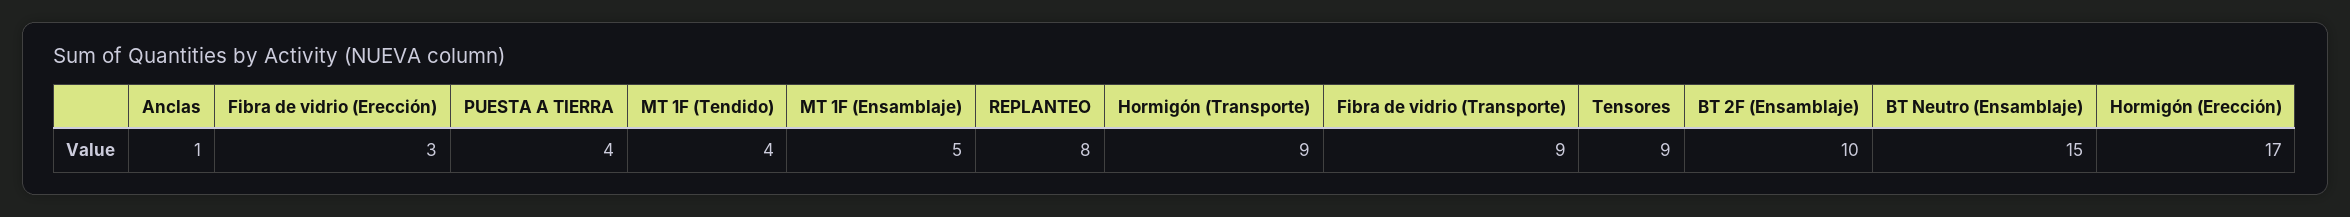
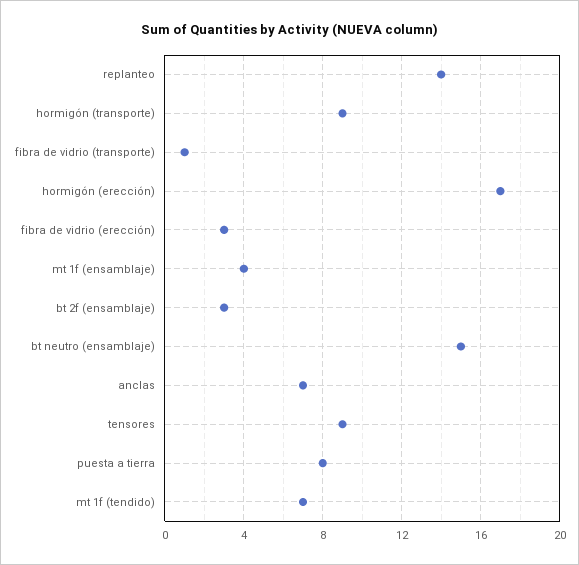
Anclas: 1 -> 7
PUESTA A TIERRA: 4 -> 8
MT 1F (Tendido): 4 -> 7
MT 1F (Ensamblaje): 5 -> 4
REPLANTEO: 8 -> 14
Fibra de vidrio (Transporte): 9 -> 1
BT 2F (Ensamblaje): 10 -> 3

